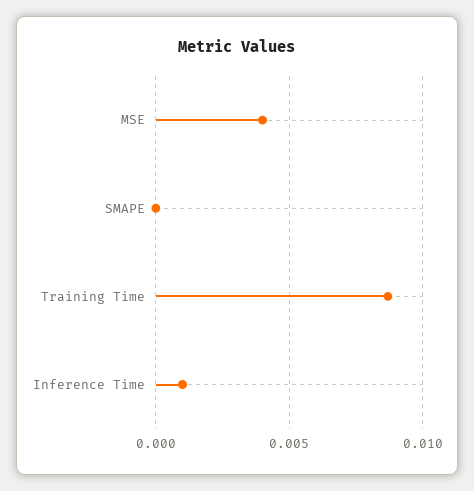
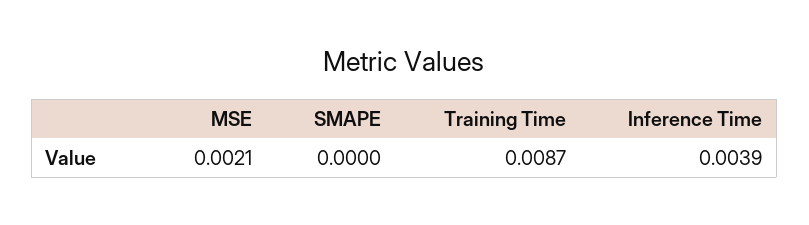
MSE: 0.004 -> 0.0021
Inference Time: 0.001 -> 0.0039

